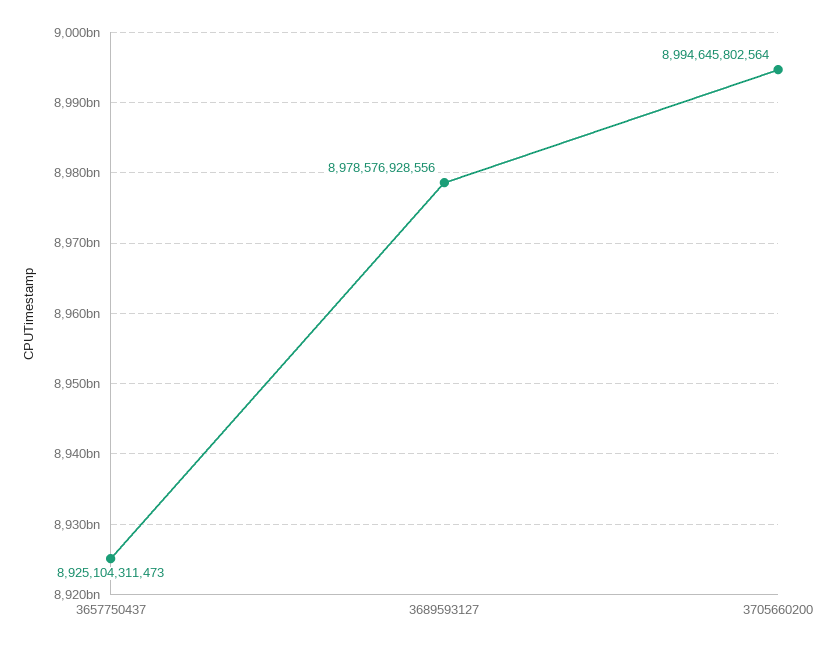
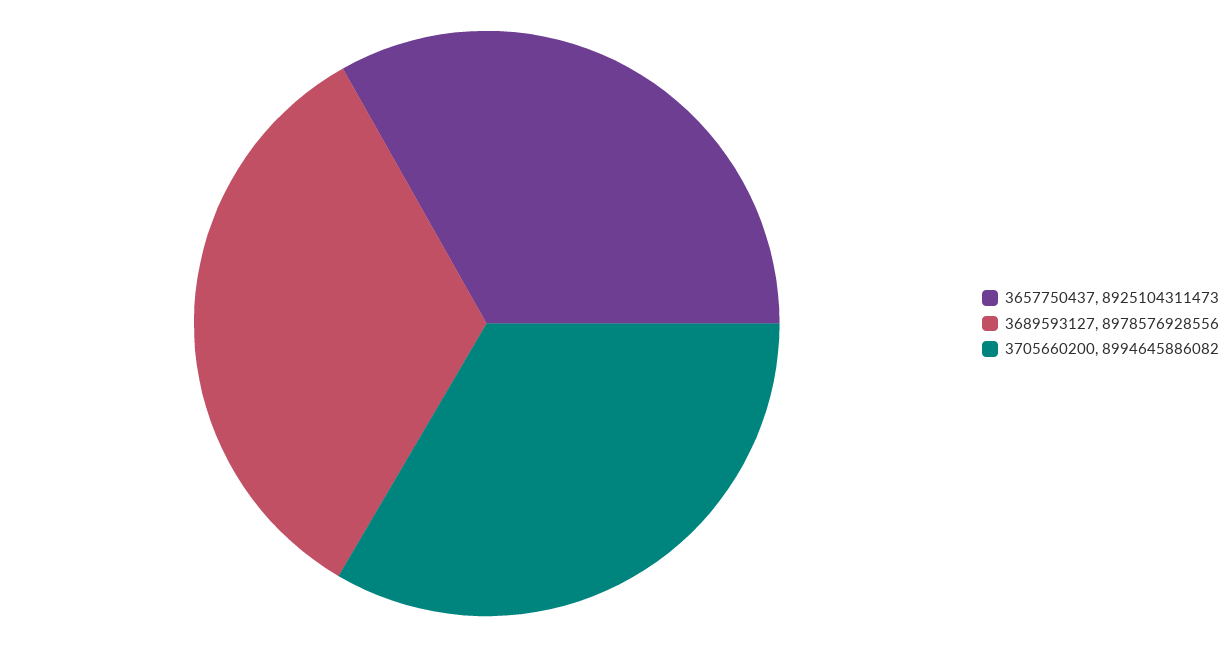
3705660200: 8994645802564 -> 8994645886082

